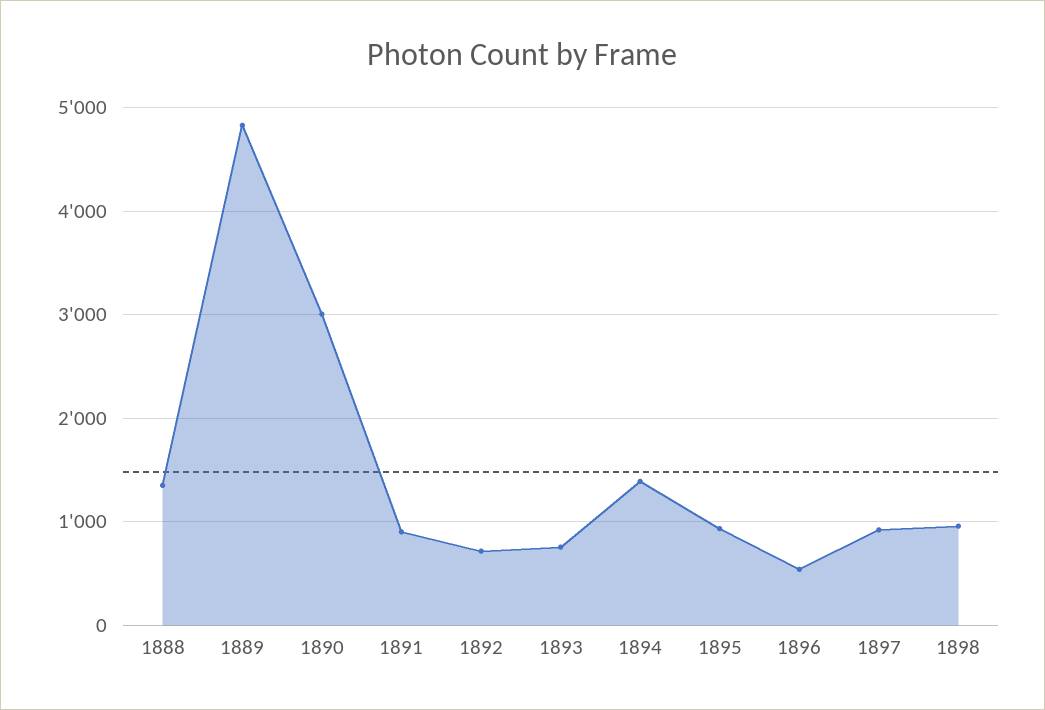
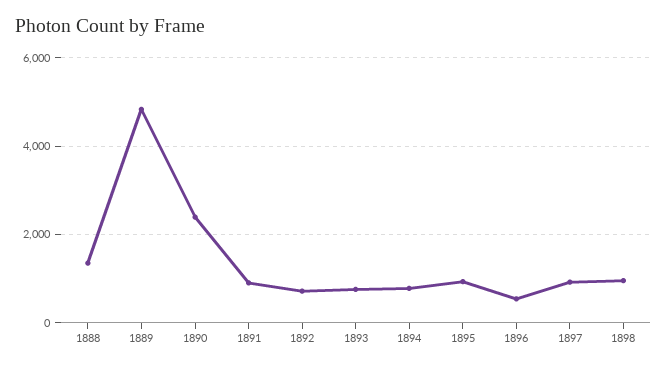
1890: 3000 -> 2400
1894: 1400 -> 800

